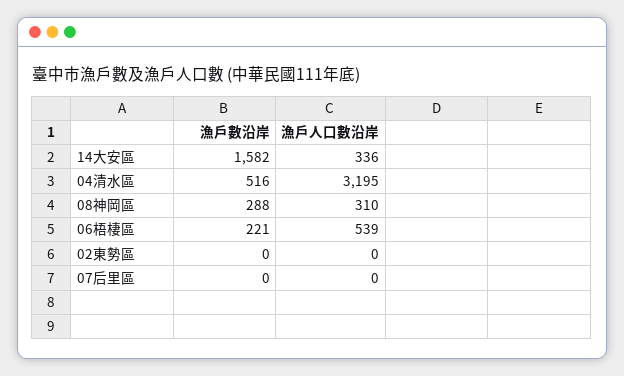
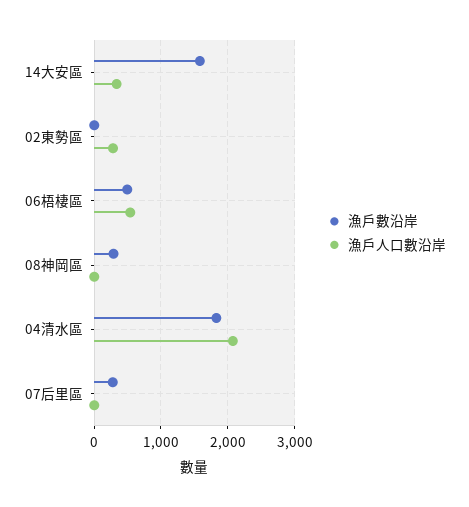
漁戶數沿岸, 04清水區: 516 -> 1800
漁戶人口數沿岸, 04清水區: 3195 -> 2100
漁戶人口數沿岸, 08神岡區: 310 -> 0
漁戶數沿岸, 06梧棲區: 221 -> 500
漁戶人口數沿岸, 02東勢區: 0 -> 300
漁戶數沿岸, 07后里區: 0 -> 300

